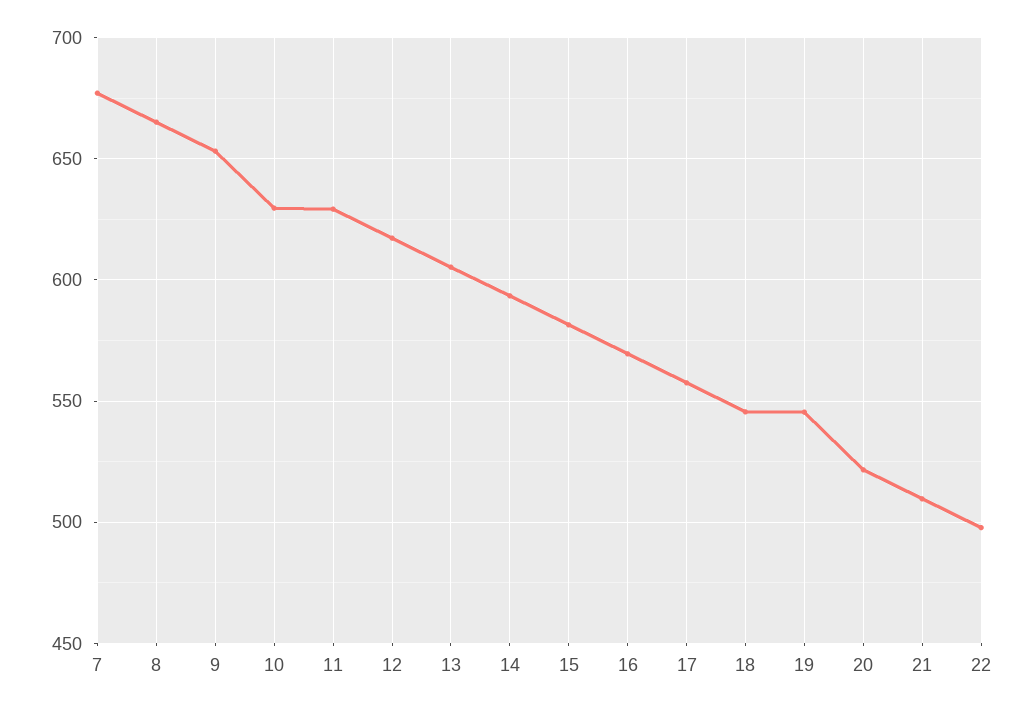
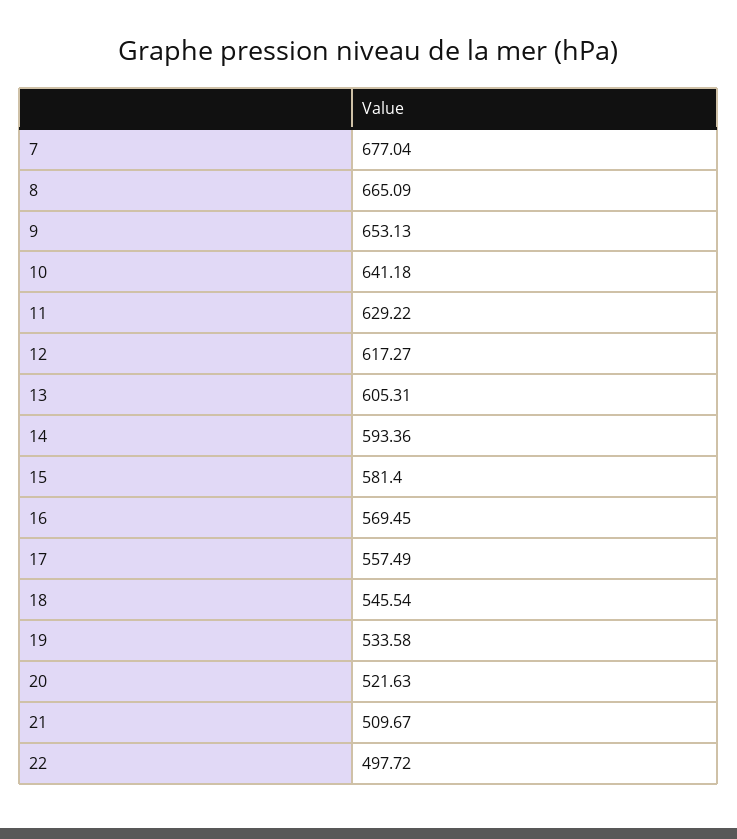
10: 630 -> 641.18
19: 545 -> 533.58

